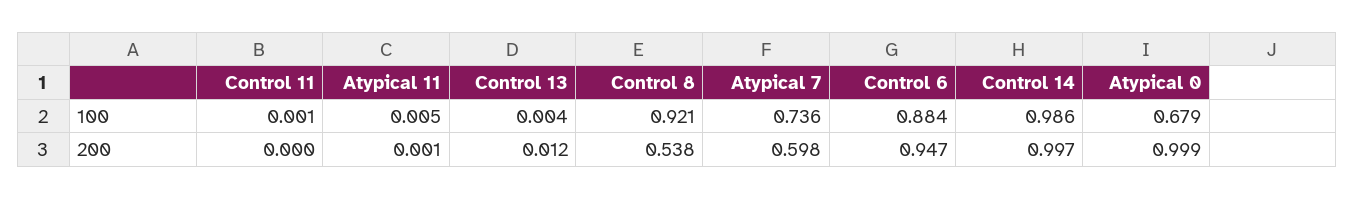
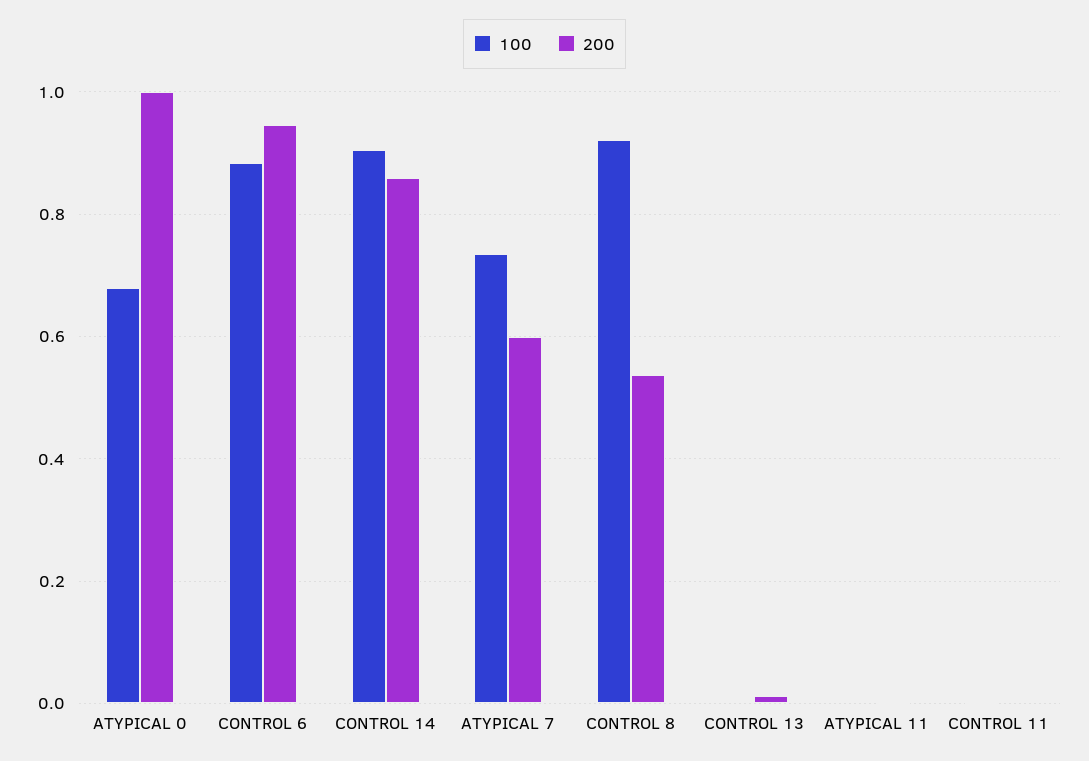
100, Control 14: 0.986 -> 0.9
200, Control 14: 0.997 -> 0.86

